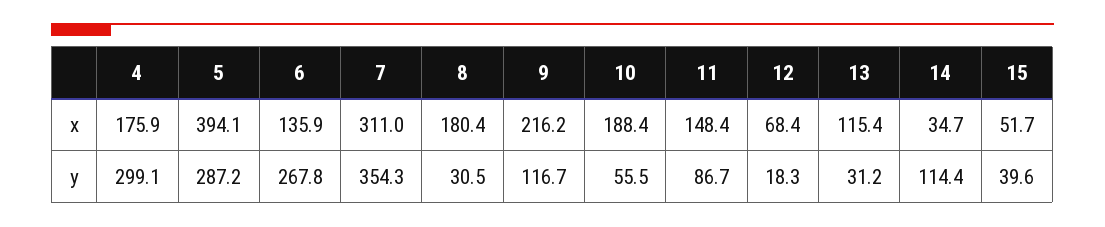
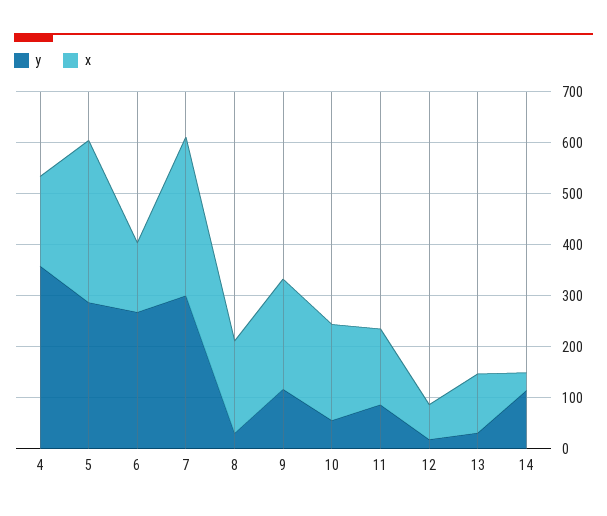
x, 5: 394.1 -> 320
x, 15: 51.7 -> none
y, 4: 299.1 -> 360
y, 7: 354.3 -> 300
y, 15: 39.6 -> none

